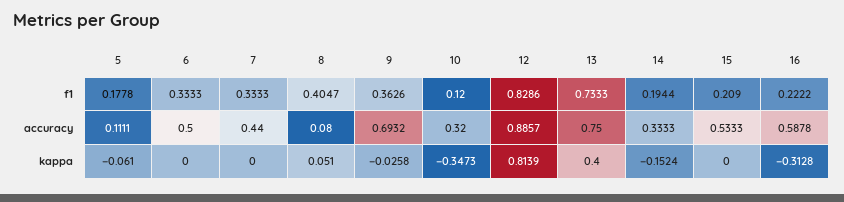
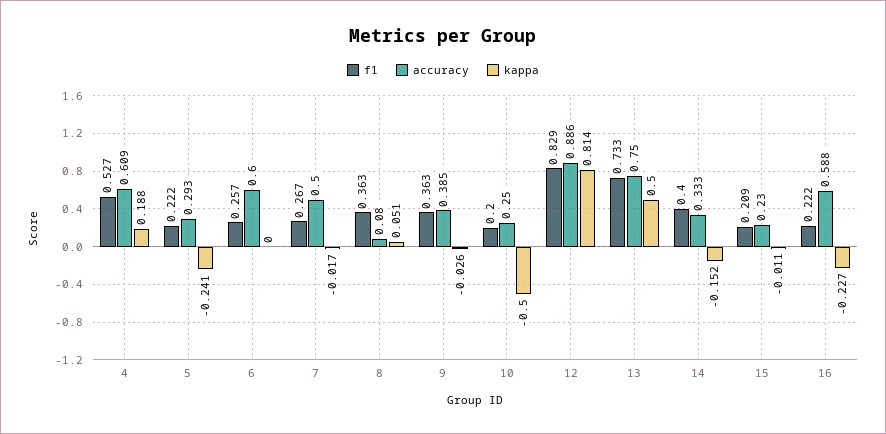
f1, 5: 0.1778 -> 0.222
f1, 6: 0.3333 -> 0.257
f1, 7: 0.3333 -> 0.267
f1, 8: 0.4047 -> 0.363
f1, 10: 0.12 -> 0.2
f1, 14: 0.1944 -> 0.4
accuracy, 5: 0.1111 -> 0.293
accuracy, 6: 0.5 -> 0.6
accuracy, 7: 0.44 -> 0.5
accuracy, 9: 0.6932 -> 0.385
accuracy, 10: 0.32 -> 0.25
accuracy, 15: 0.5333 -> 0.23
kappa, 5: -0.061 -> -0.241
kappa, 7: 0 -> -0.017
kappa, 10: -0.3473 -> -0.5
kappa, 13: 0.4 -> 0.5
kappa, 15: 0 -> -0.011
kappa, 16: -0.3128 -> -0.227
f1, 4: none -> 0.527
accuracy, 4: none -> 0.609
kappa, 4: none -> 0.188

